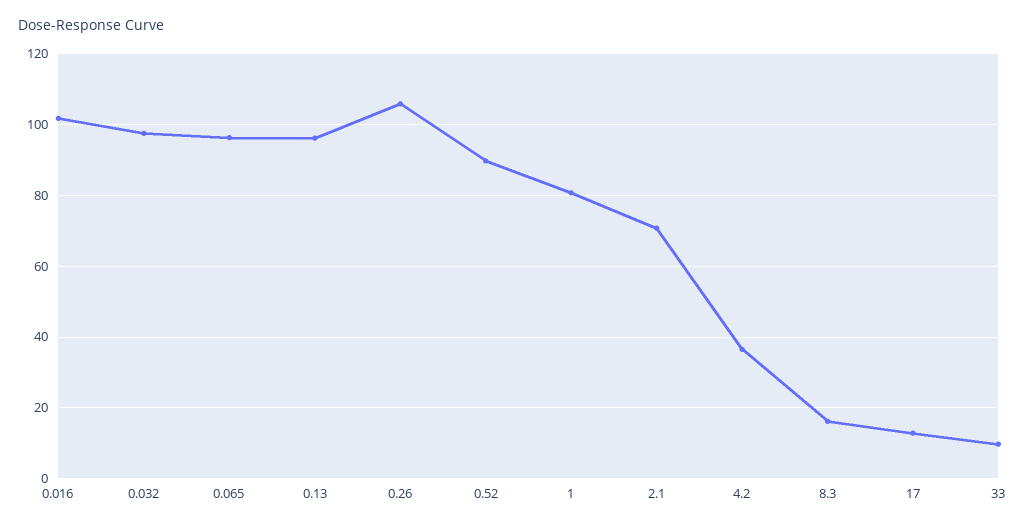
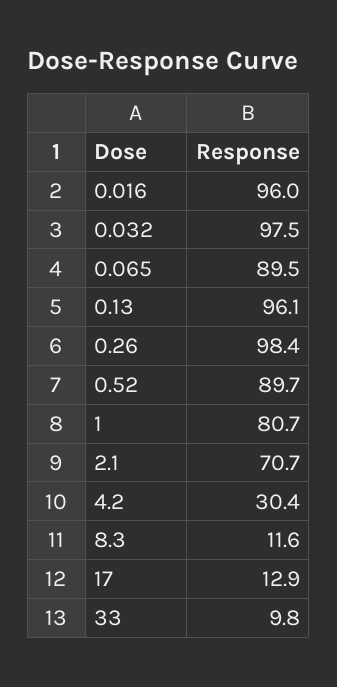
0.016: 102 -> 96
0.065: 96 -> 89.5
0.26: 106 -> 98.4
4.2: 36 -> 30.4
8.3: 16 -> 11.6

